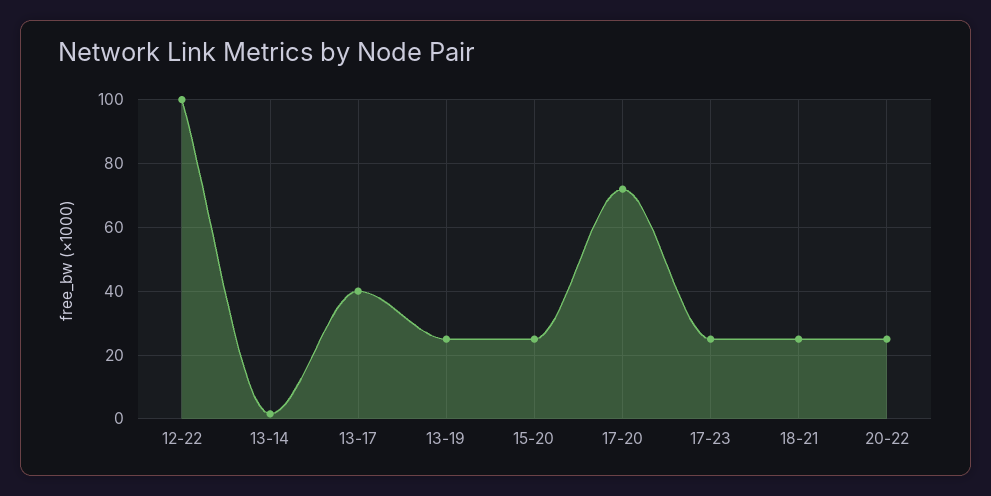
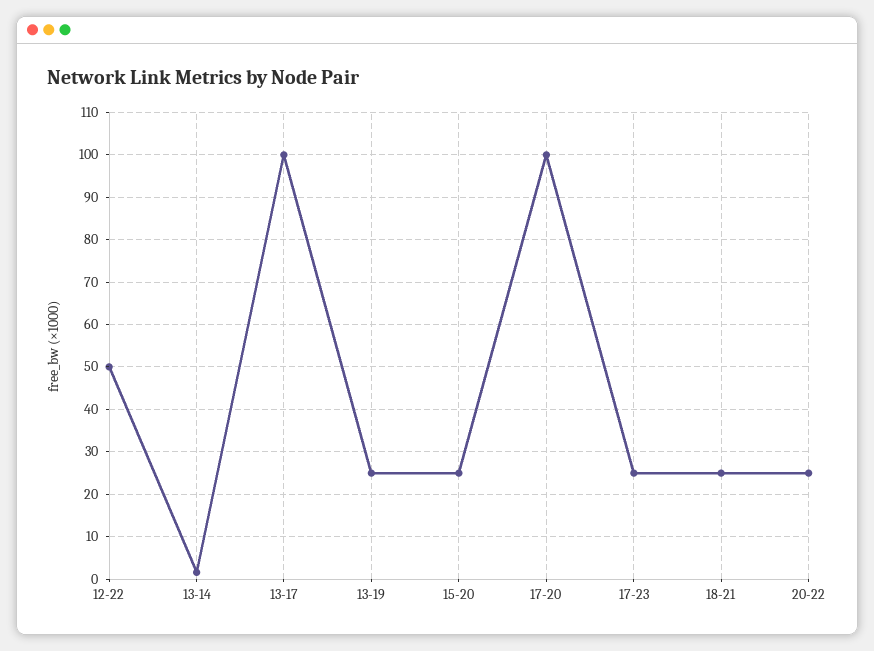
12-22: 100 -> 50
13-17: 40 -> 100
17-20: 72 -> 100

